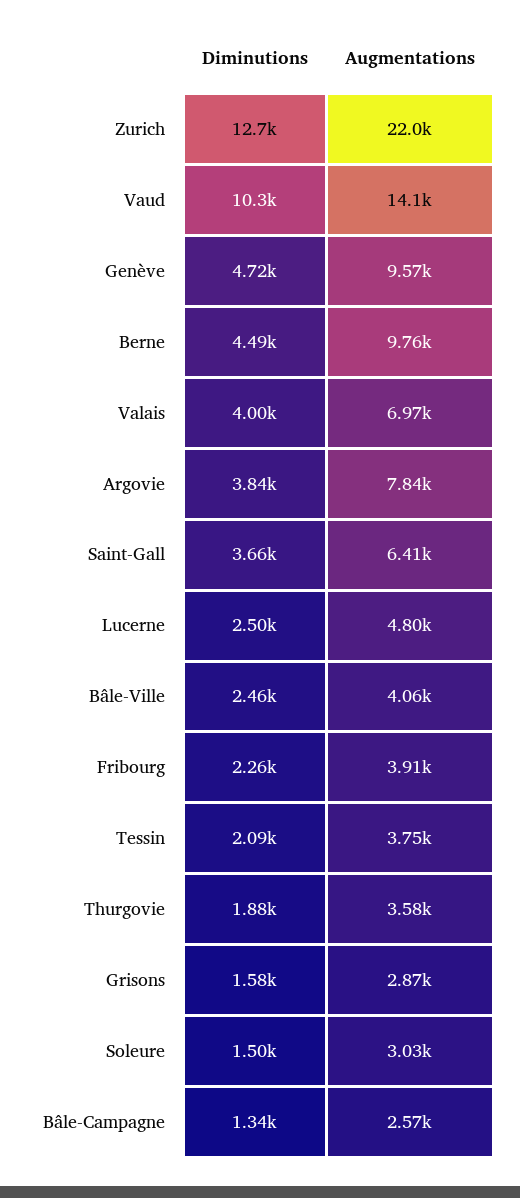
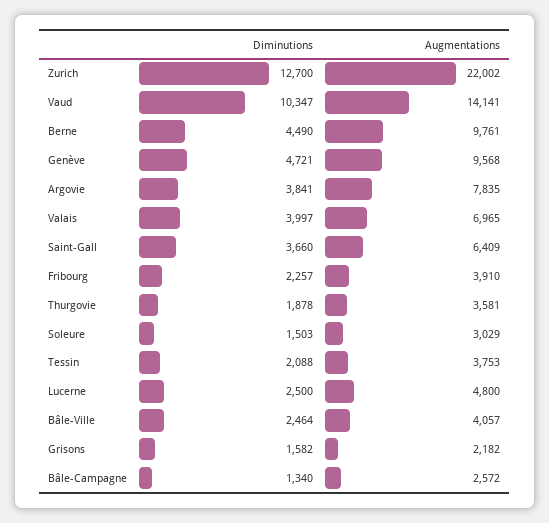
Augmentations, Grisons: 2870 -> 2182

